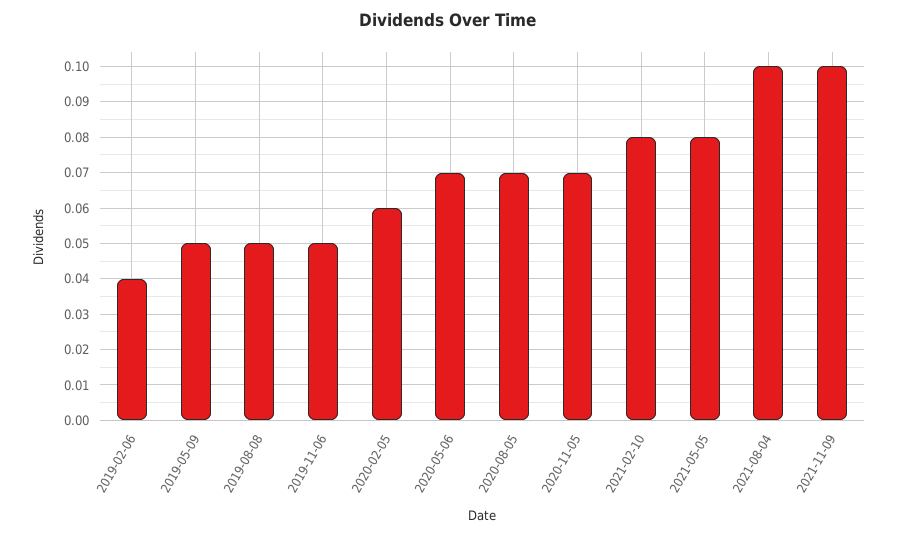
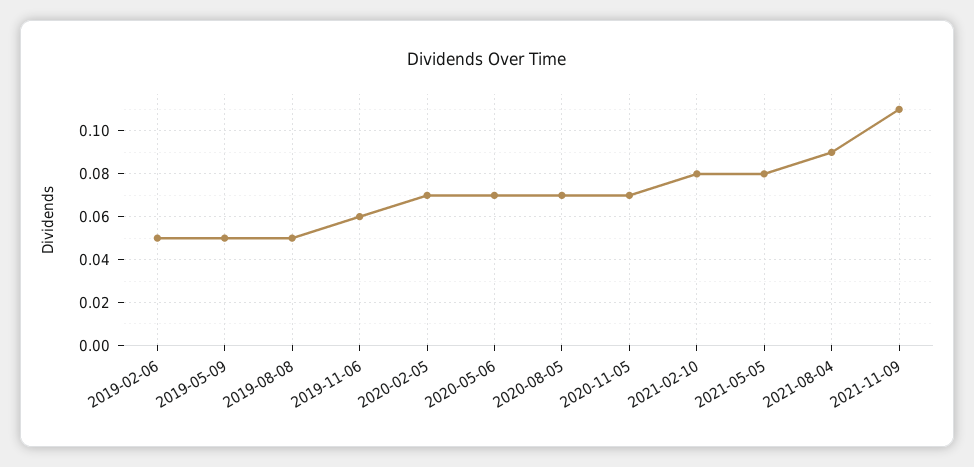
2019-02-06: 0.04 -> 0.05
2019-11-06: 0.05 -> 0.06
2020-02-05: 0.06 -> 0.07
2021-08-04: 0.1 -> 0.09
2021-11-09: 0.1 -> 0.11

